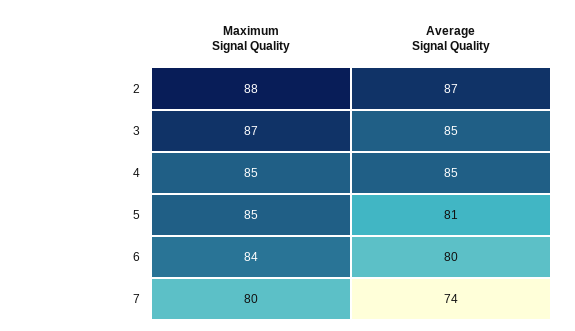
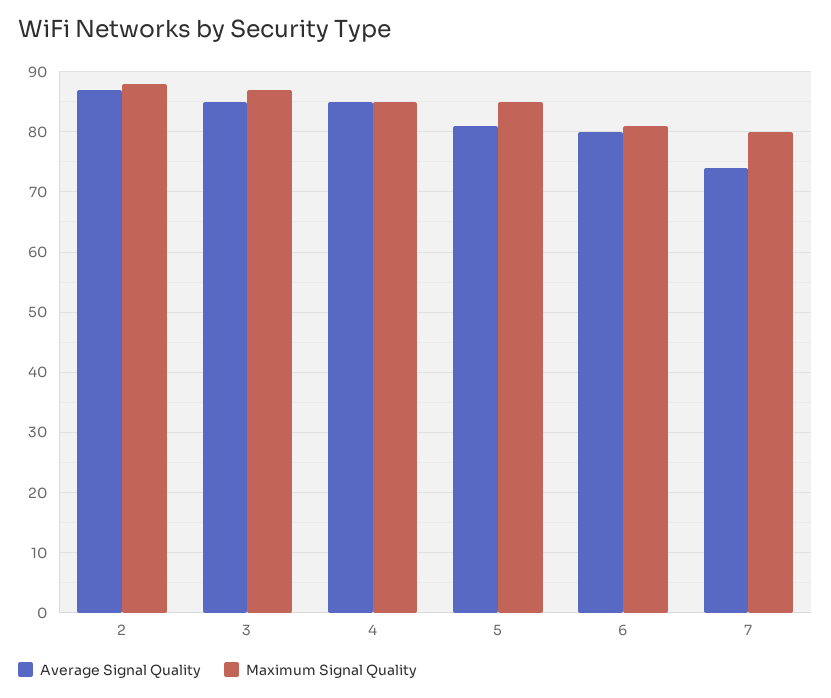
Maximum Signal Quality, 6: 84 -> 81

